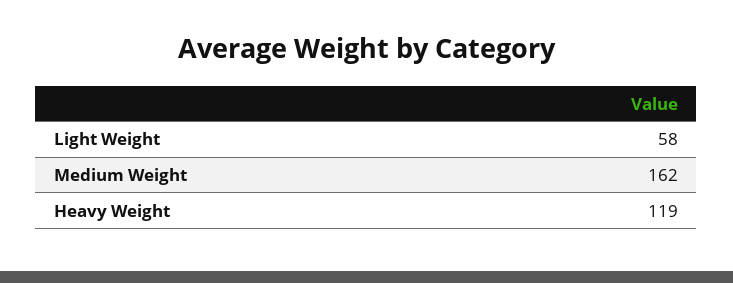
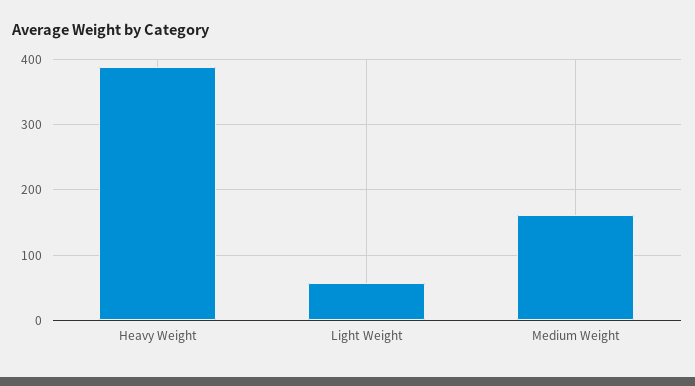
Heavy Weight: 119 -> 390

